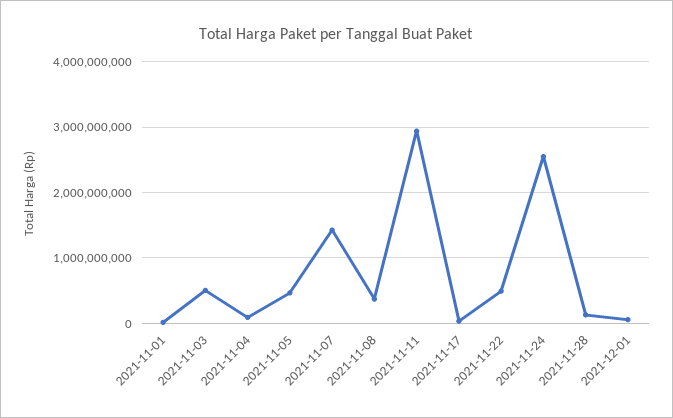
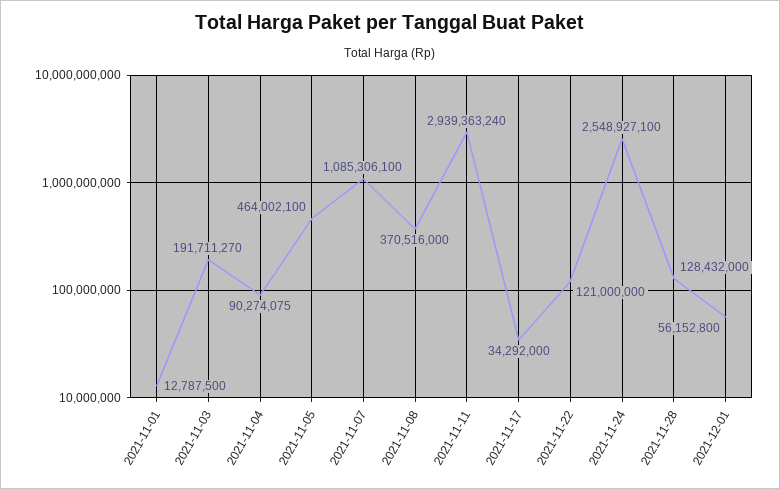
2021-11-03: 500000000 -> 191711270
2021-11-07: 1400000000 -> 1085306100
2021-11-22: 500000000 -> 121000000

